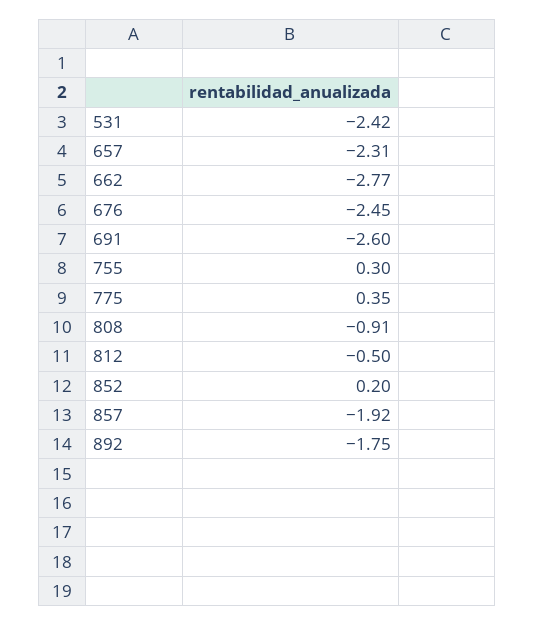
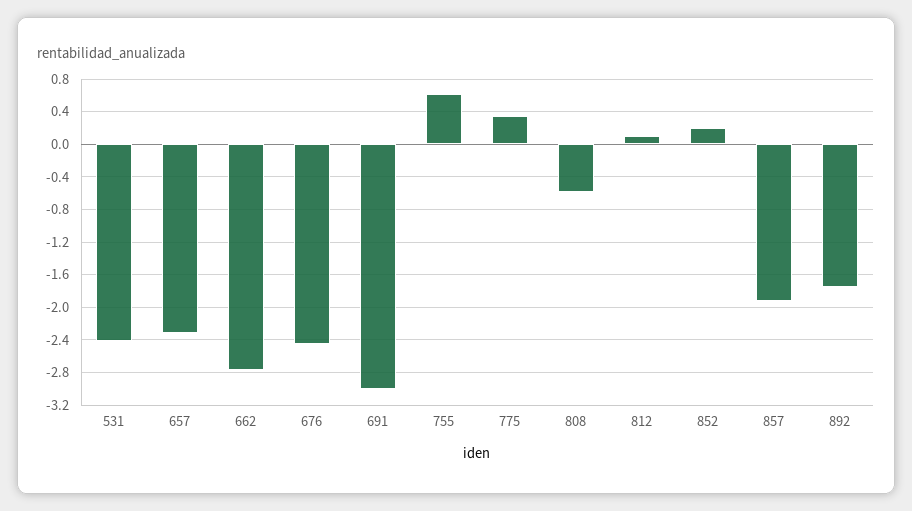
691: -2.6 -> -3
755: 0.3 -> 0.6
808: -0.91 -> -0.6
812: -0.5 -> 0.1

